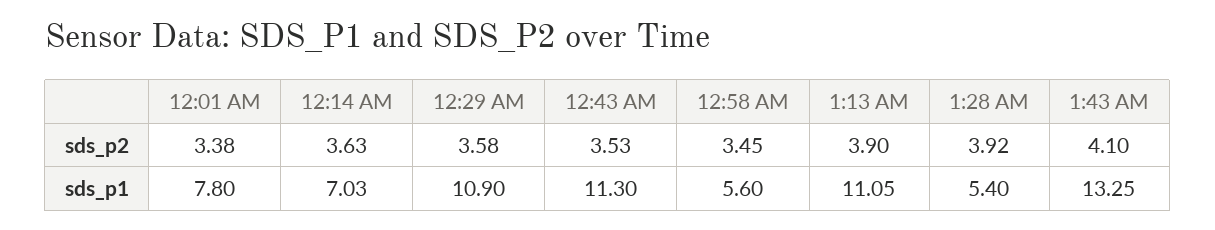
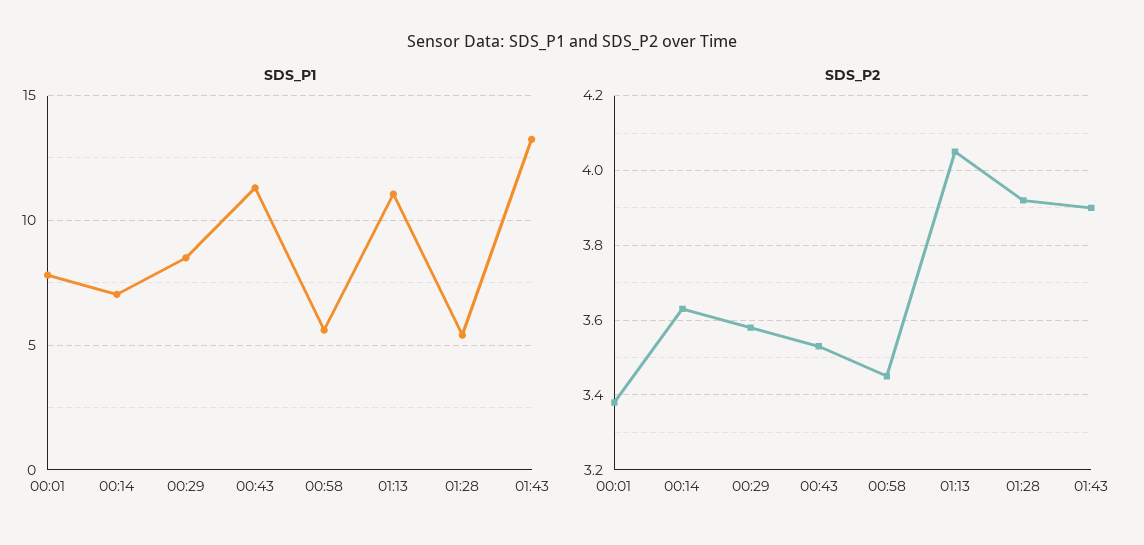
sds_p2, 1:13 AM: 3.9 -> 4.05
sds_p2, 1:43 AM: 4.1 -> 3.9
sds_p1, 12:29 AM: 10.9 -> 8.5

